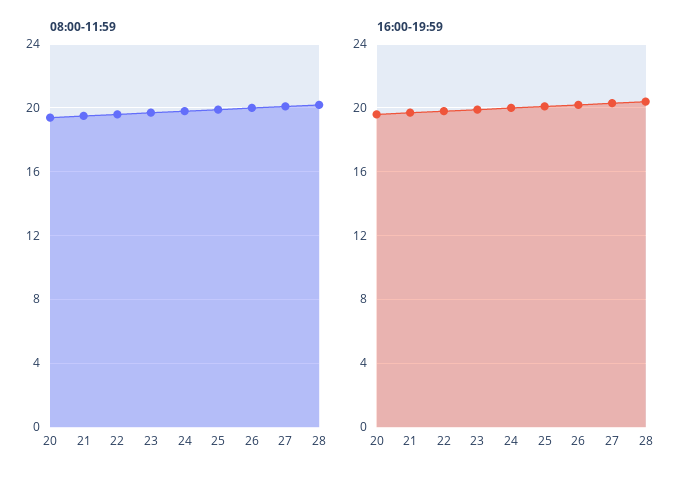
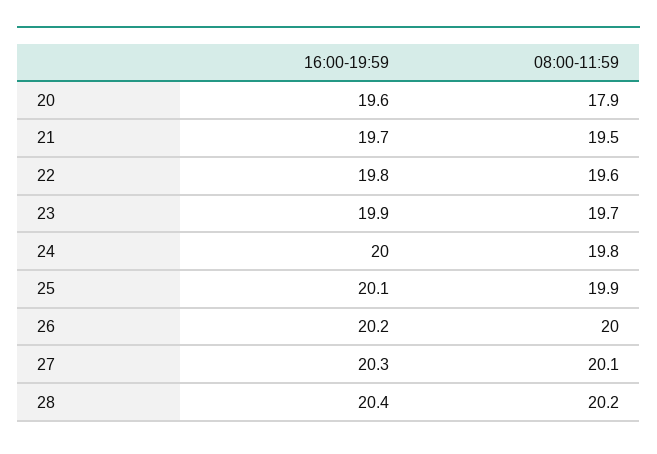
08:00-11:59, 20: 19.5 -> 17.9

